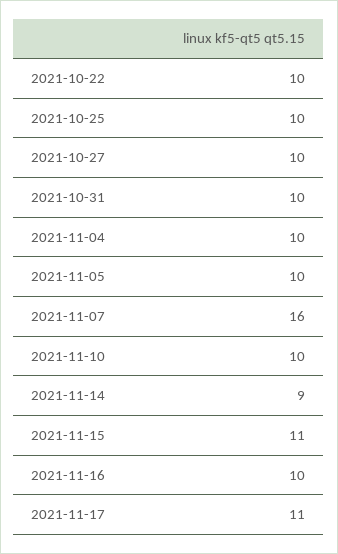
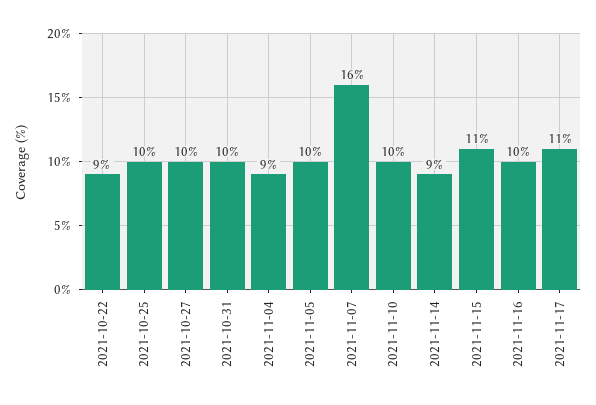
2021-10-22: 10 -> 9
2021-11-04: 10 -> 9

